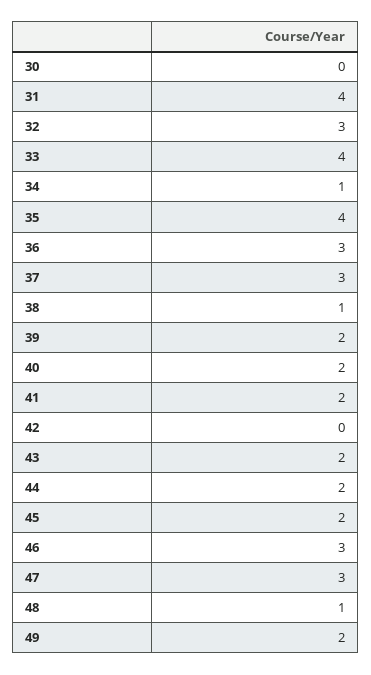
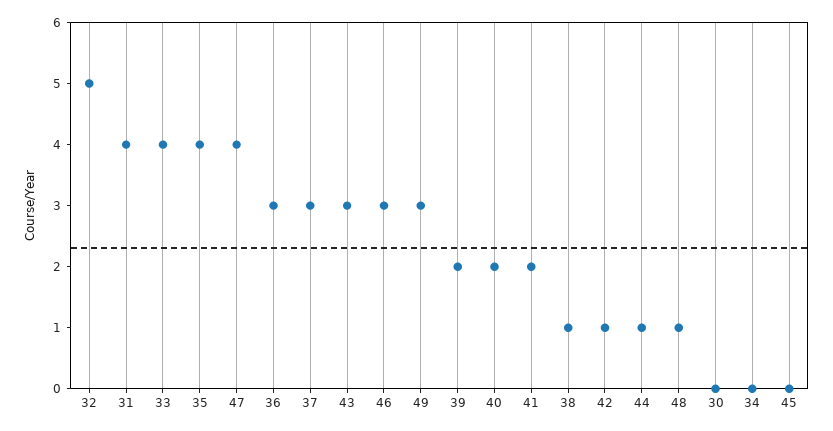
32: 3 -> 5
34: 1 -> 0
42: 0 -> 1
43: 2 -> 3
44: 2 -> 1
45: 2 -> 0
47: 3 -> 4
49: 2 -> 3

